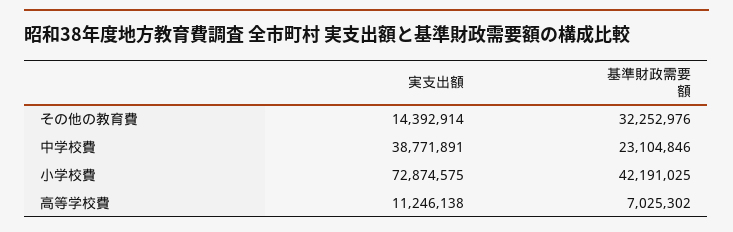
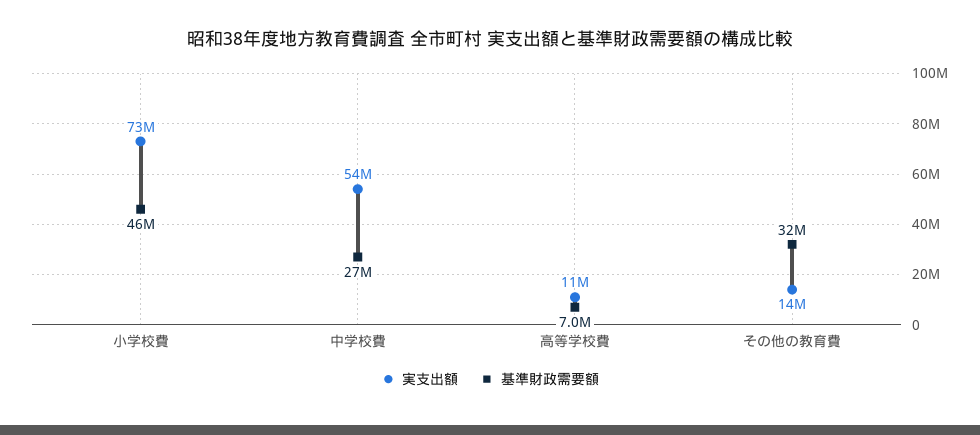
実支出額, 中学校費: 38771891 -> 54000000
基準財政需要額, 中学校費: 23104846 -> 27000000
基準財政需要額, 小学校費: 42191025 -> 46000000

